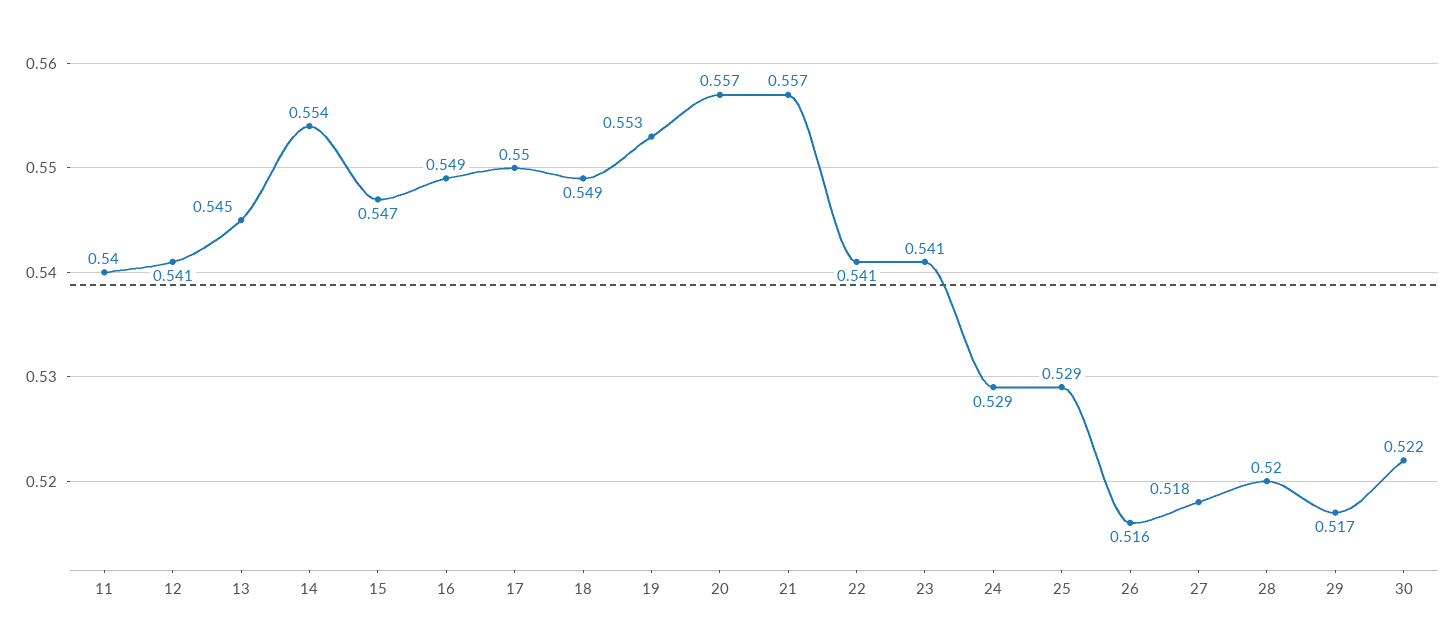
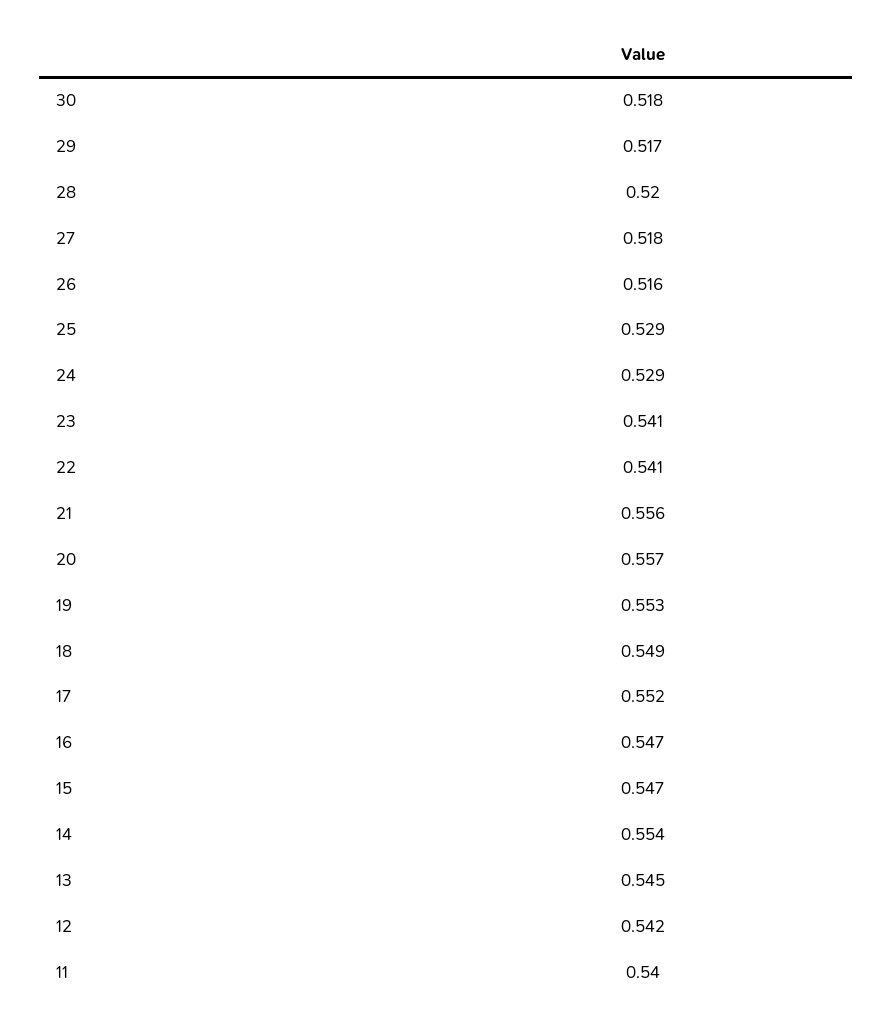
12: 0.541 -> 0.542
16: 0.549 -> 0.547
17: 0.55 -> 0.552
21: 0.557 -> 0.556
30: 0.522 -> 0.518

